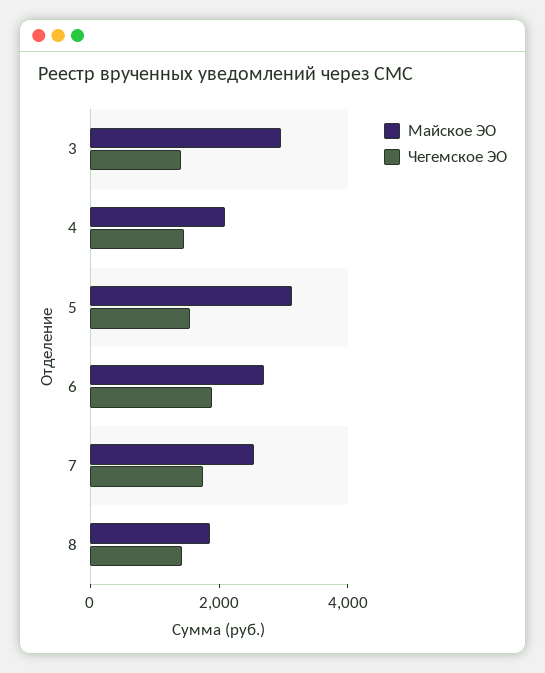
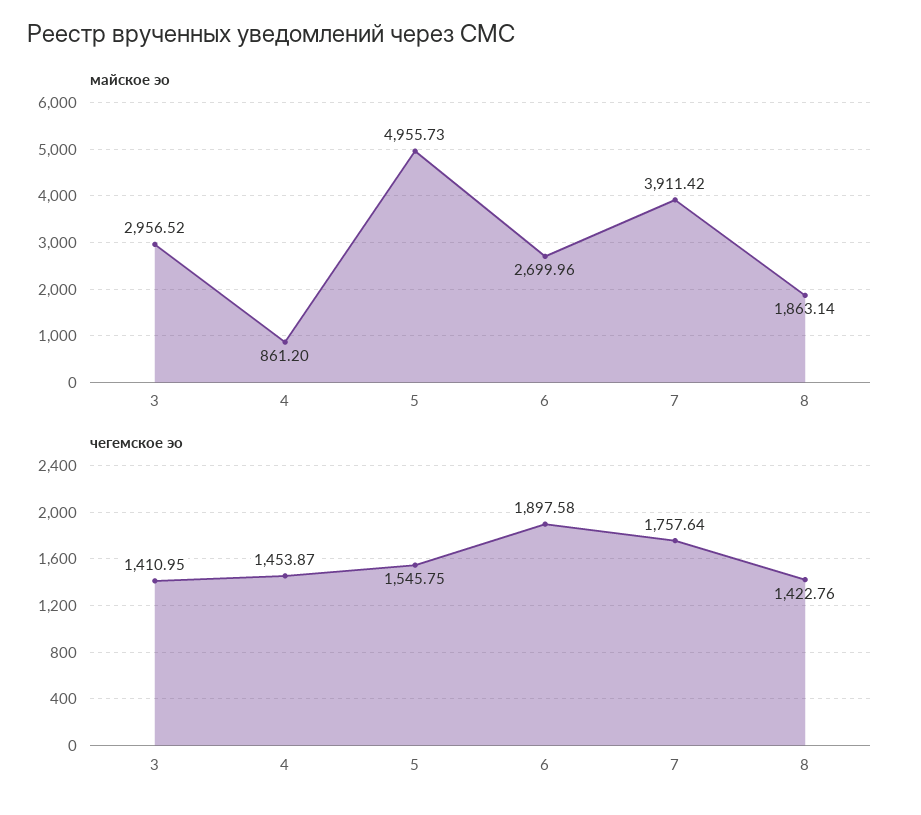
Майское ЭО, 4: 2000 -> 861.2
Майское ЭО, 5: 3000 -> 4955.73
Майское ЭО, 7: 2500 -> 3911.42

